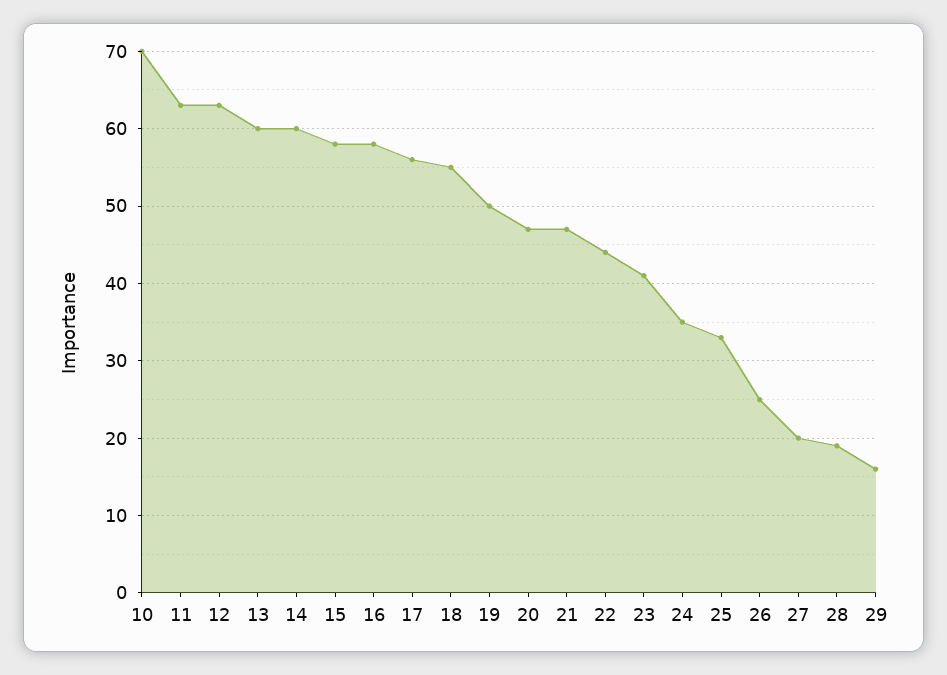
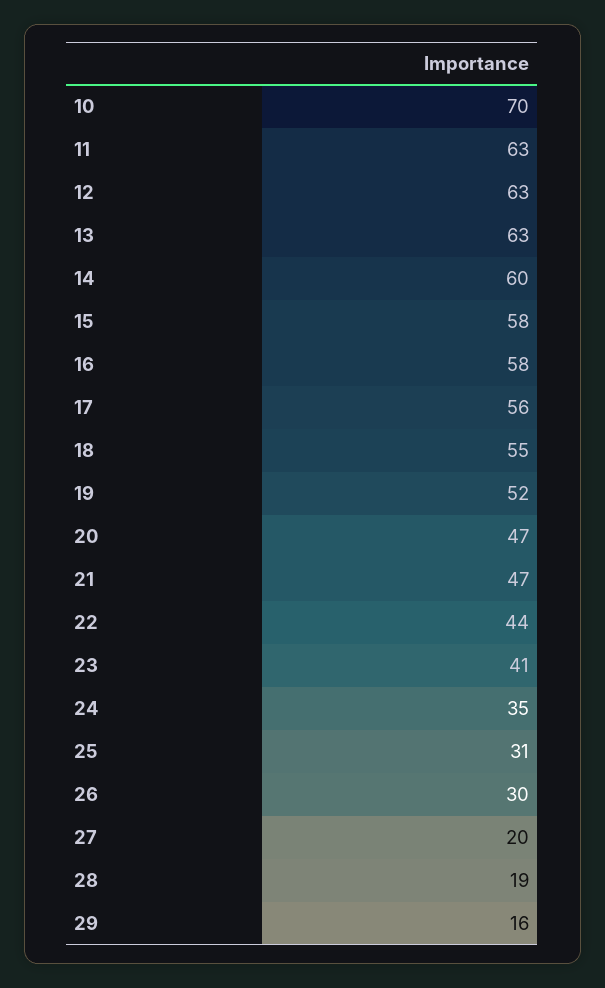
13: 60 -> 63
19: 50 -> 52
25: 33 -> 31
26: 25 -> 30

